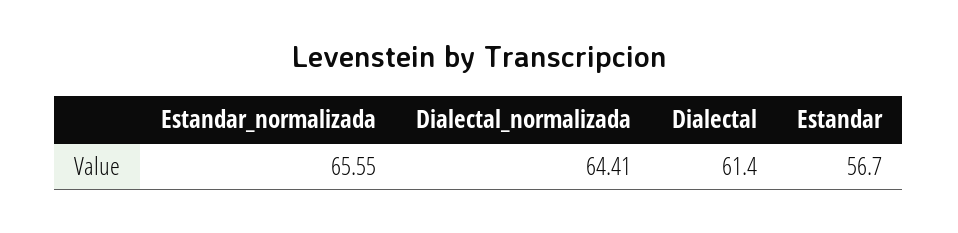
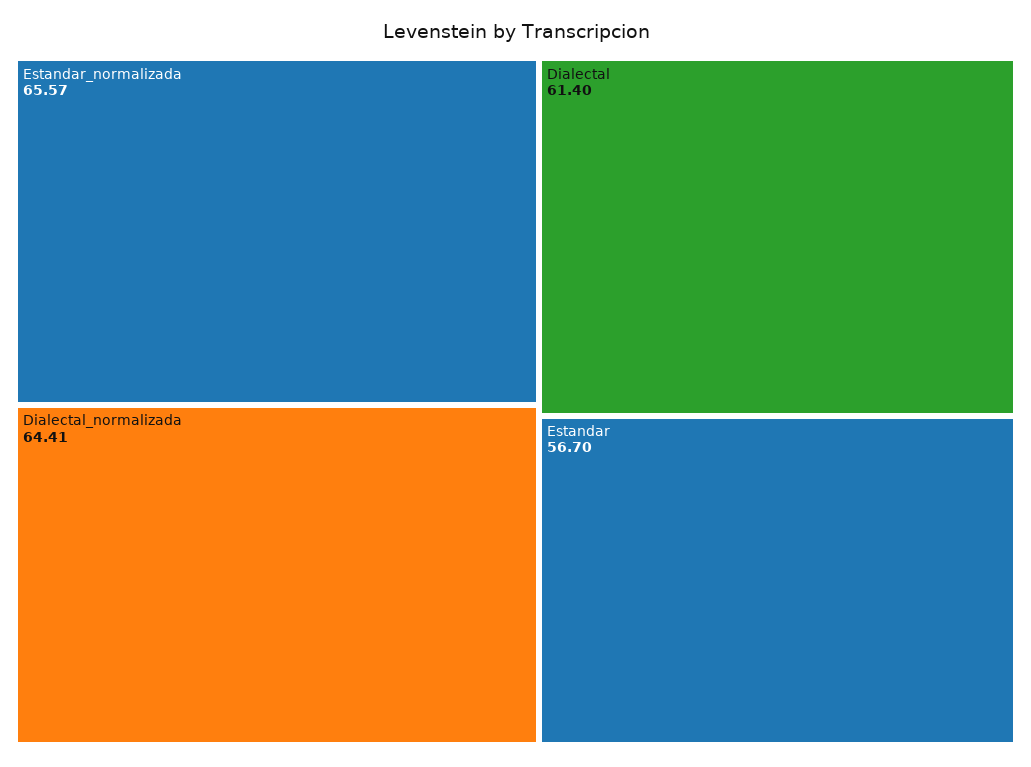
Estandar_normalizada: 65.55 -> 65.57

